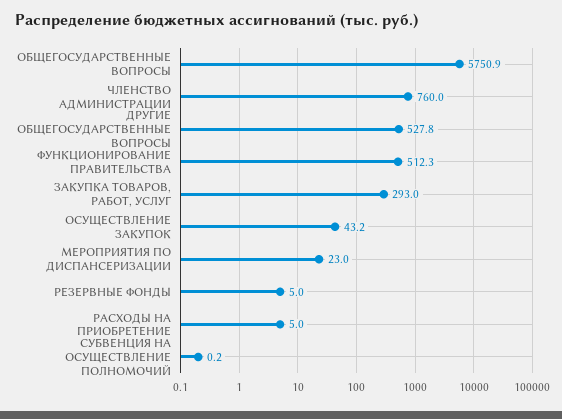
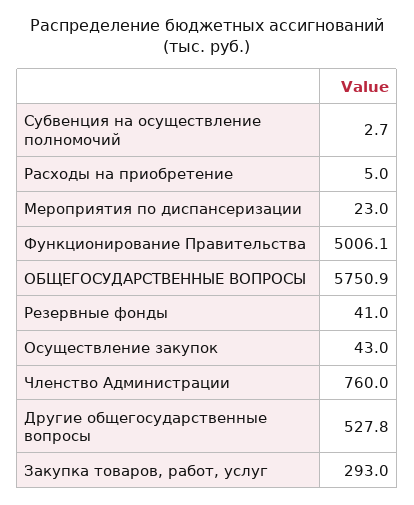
ФУНКЦИОНИРОВАНИЕ ПРАВИТЕЛЬСТВА: 512.3 -> 5006.1
ОСУЩЕСТВЛЕНИЕ ЗАКУПОК: 43.2 -> 43
РЕЗЕРВНЫЕ ФОНДЫ: 5 -> 41
СУБВЕНЦИЯ НА ОСУЩЕСТВЛЕНИЕ ПОЛНОМОЧИЙ: 0.2 -> 2.7

